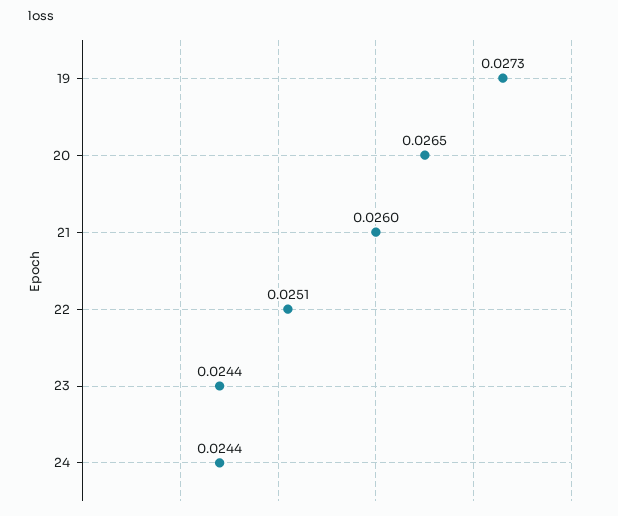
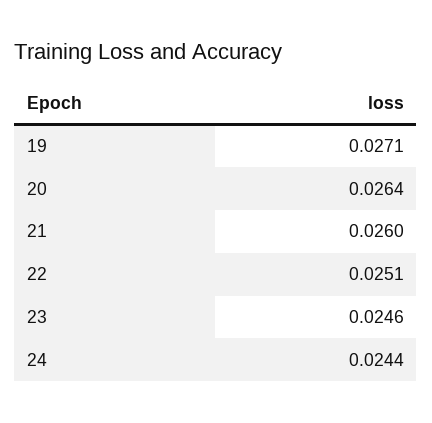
19: 0.0273 -> 0.0271
20: 0.0265 -> 0.0264
23: 0.0244 -> 0.0246

